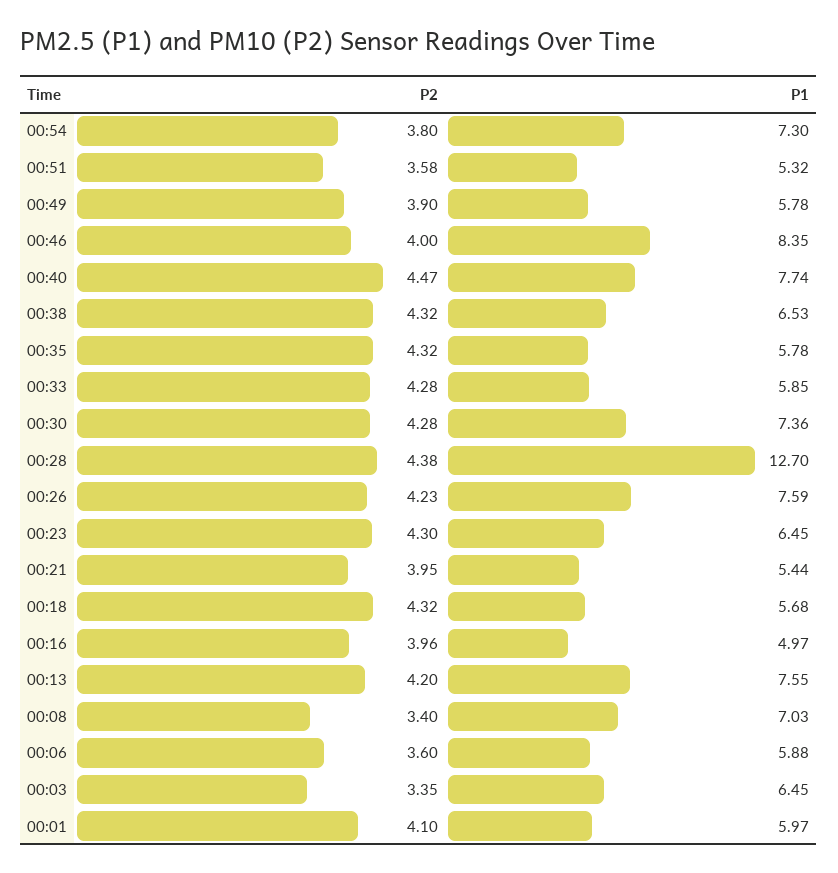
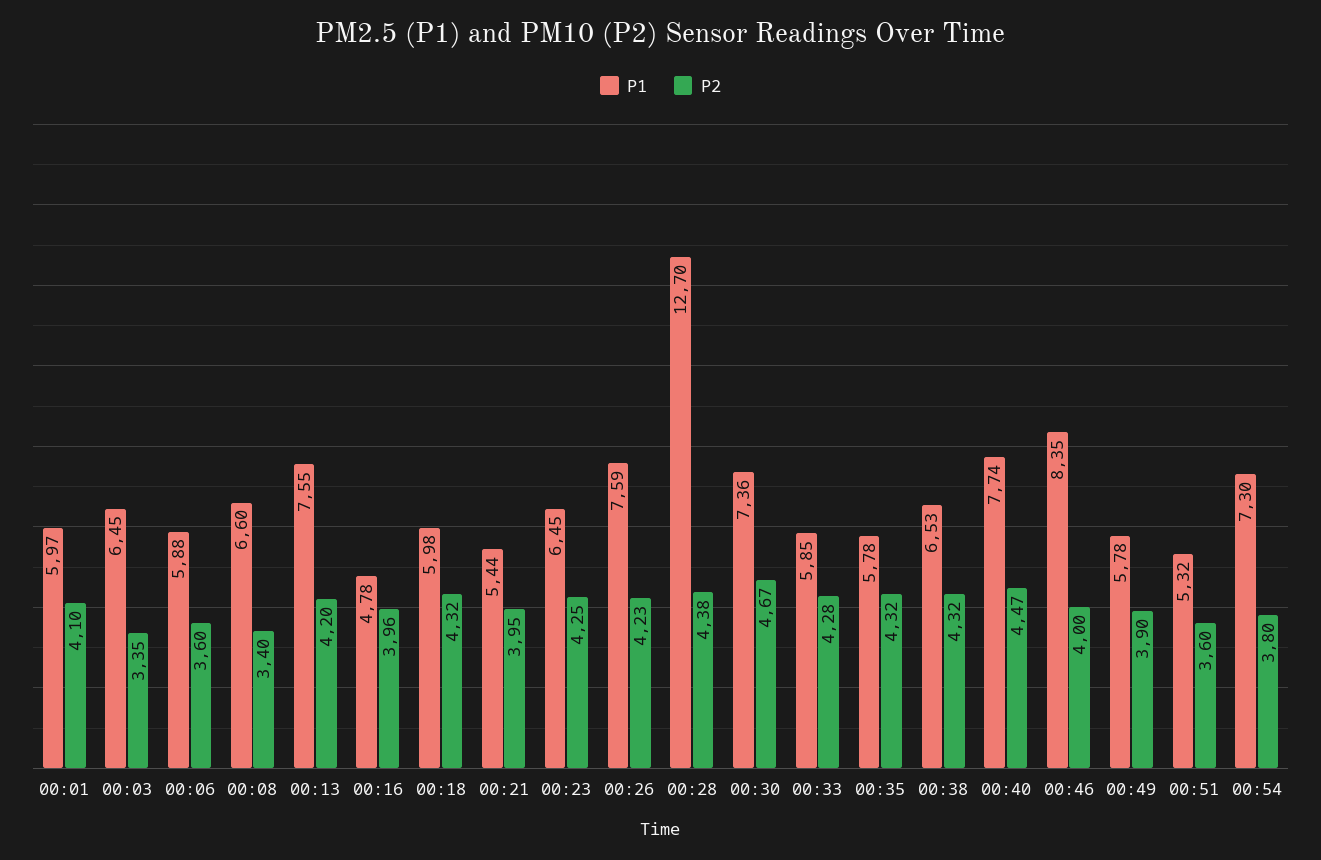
P2, 00:51: 3.58 -> 3.6
P2, 00:30: 4.28 -> 4.67
P2, 00:23: 4.3 -> 4.25
P1, 00:18: 5.68 -> 5.98
P1, 00:16: 4.97 -> 4.78
P1, 00:08: 7.03 -> 6.6

